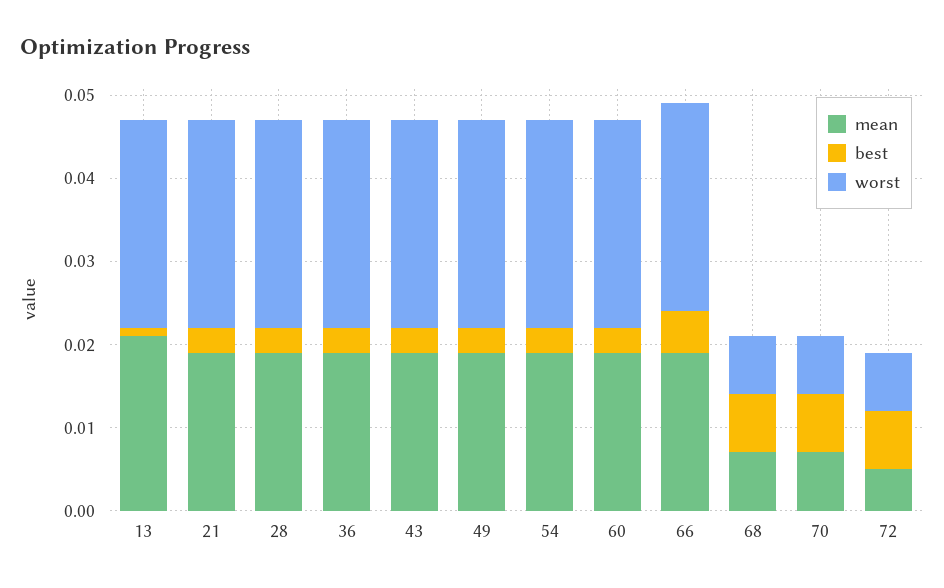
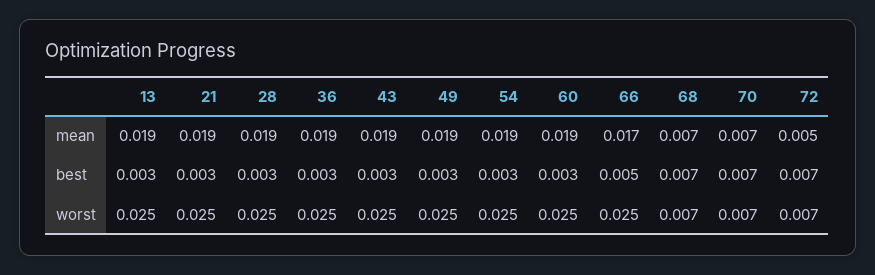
mean, 13: 0.021 -> 0.019
best, 13: 0.001 -> 0.003
mean, 66: 0.019 -> 0.017

